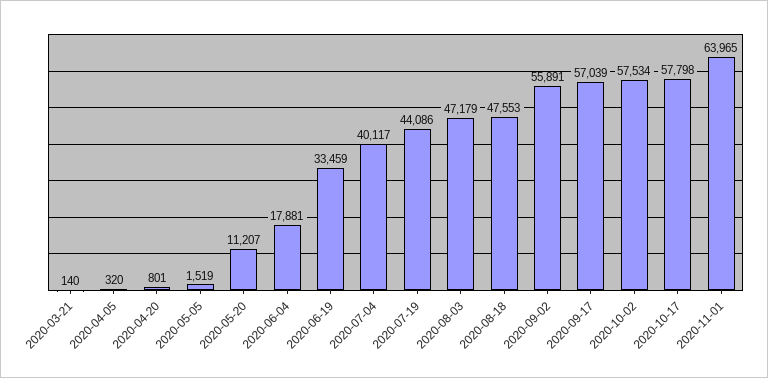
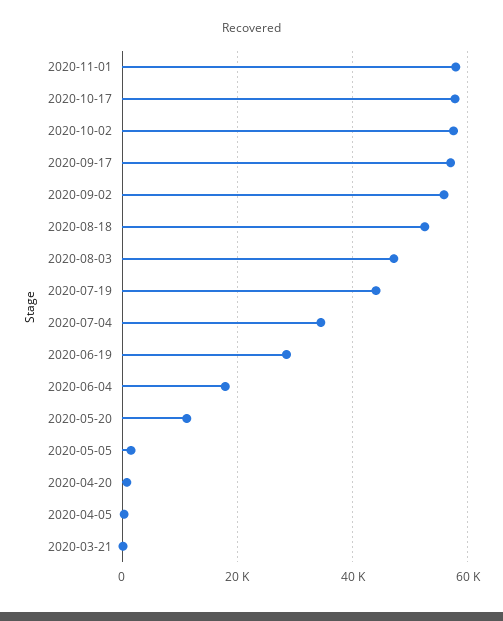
2020-06-19: 33459 -> 28000
2020-07-04: 40117 -> 34000
2020-08-18: 47553 -> 52000
2020-11-01: 63965 -> 58000

